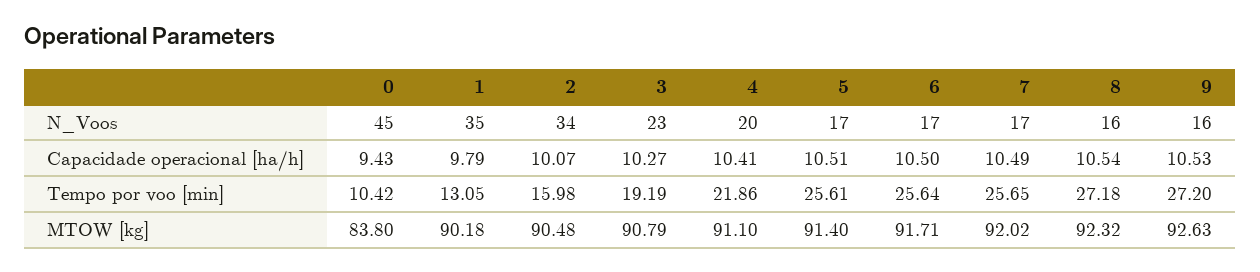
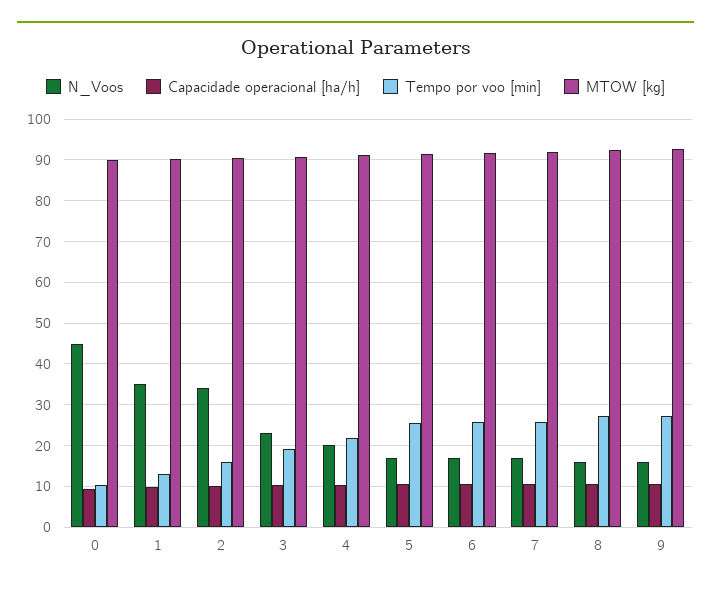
MTOW [kg], 0: 83.8 -> 90

